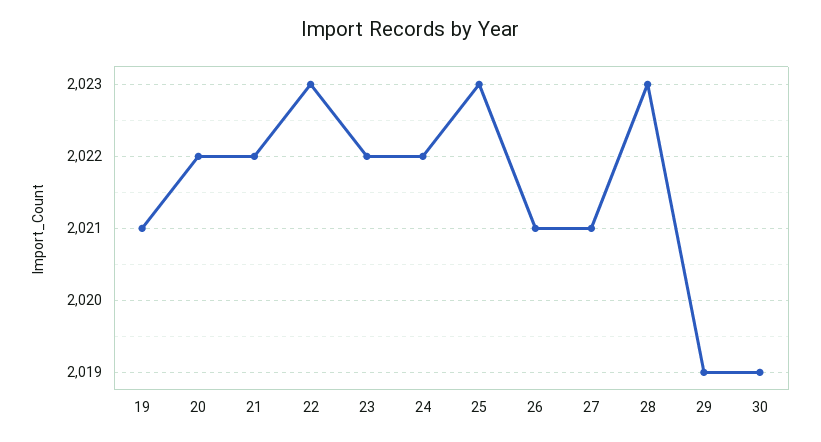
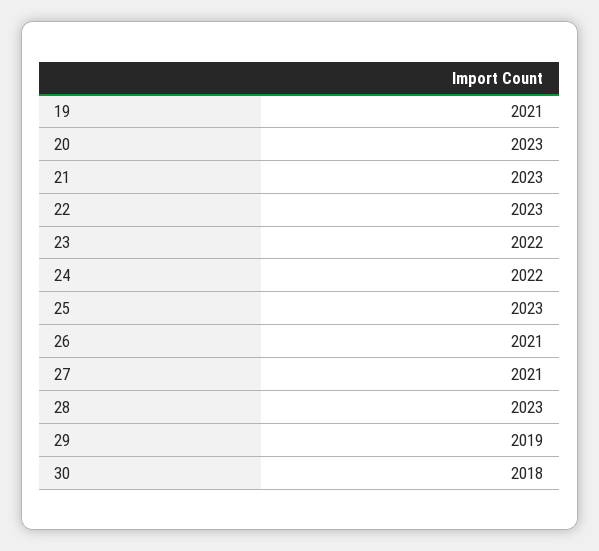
20: 2022 -> 2023
21: 2022 -> 2023
30: 2019 -> 2018

